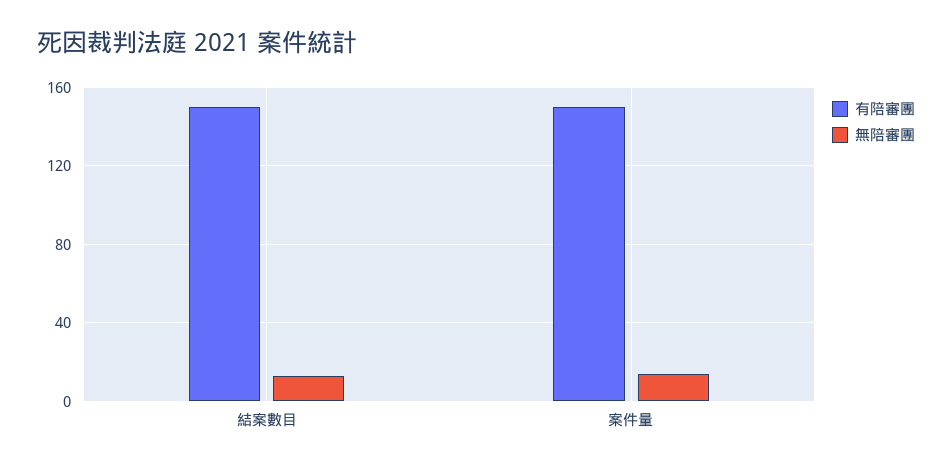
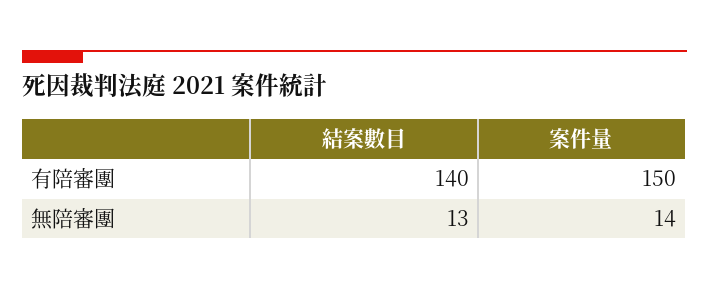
有陪審團, 結案數目: 150 -> 140

